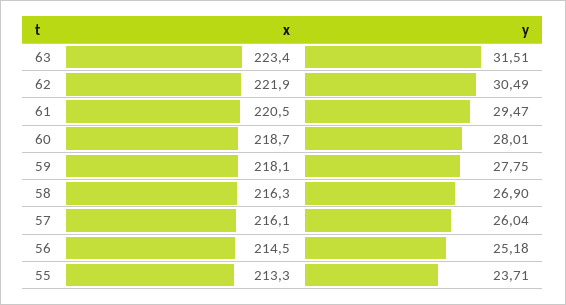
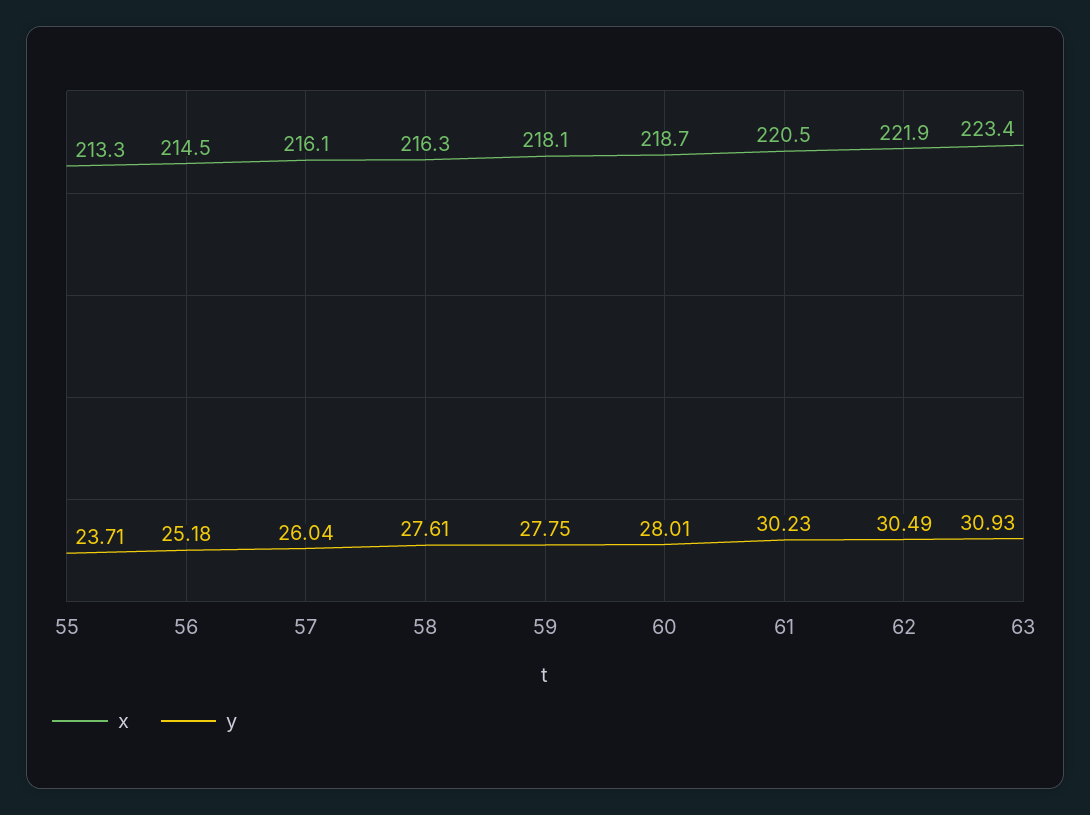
y, 63: 31.51 -> 30.93
y, 61: 29.47 -> 30.23
y, 58: 26.9 -> 27.61

